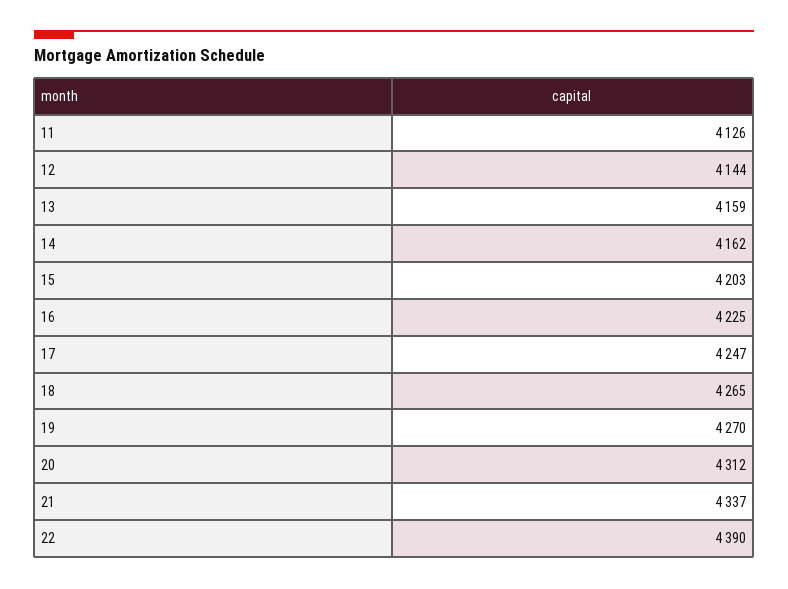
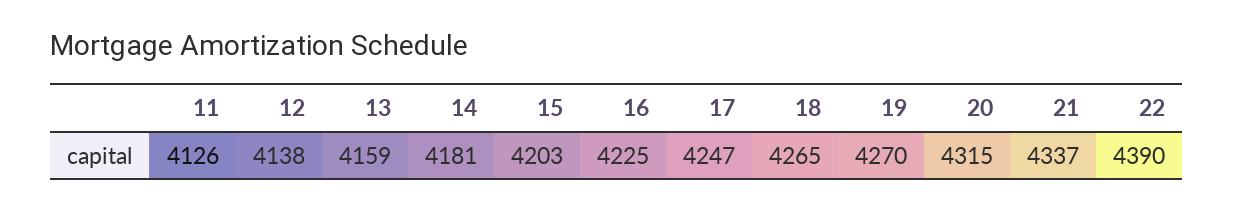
12: 4144 -> 4138
14: 4162 -> 4181
20: 4312 -> 4315

